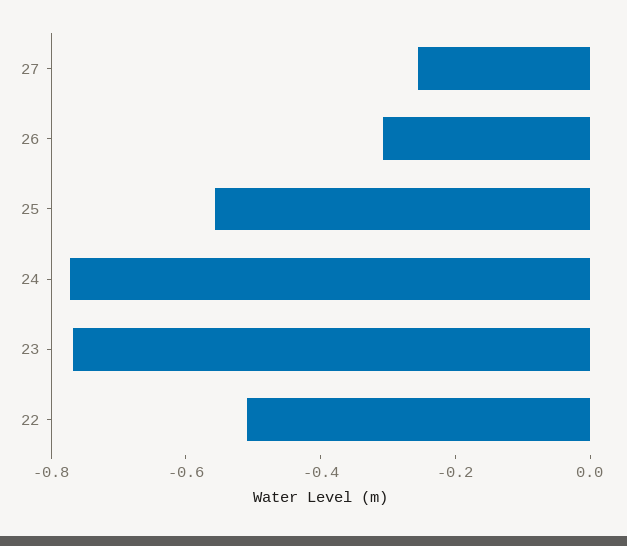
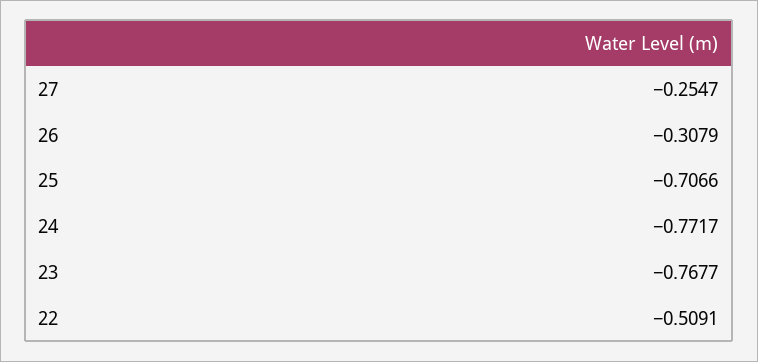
25: -0.55 -> -0.7066

